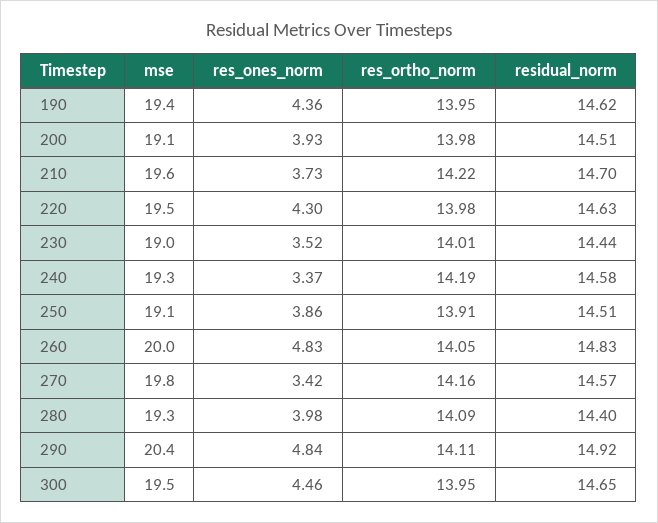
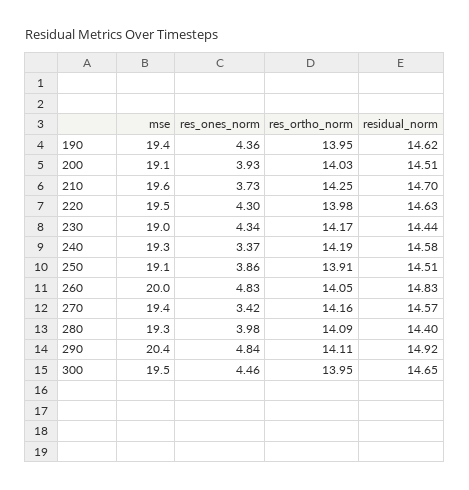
res_ortho_norm, 200: 13.98 -> 14.03
res_ortho_norm, 210: 14.22 -> 14.25
res_ones_norm, 230: 3.52 -> 4.34
res_ortho_norm, 230: 14.01 -> 14.17
mse, 270: 19.8 -> 19.4

